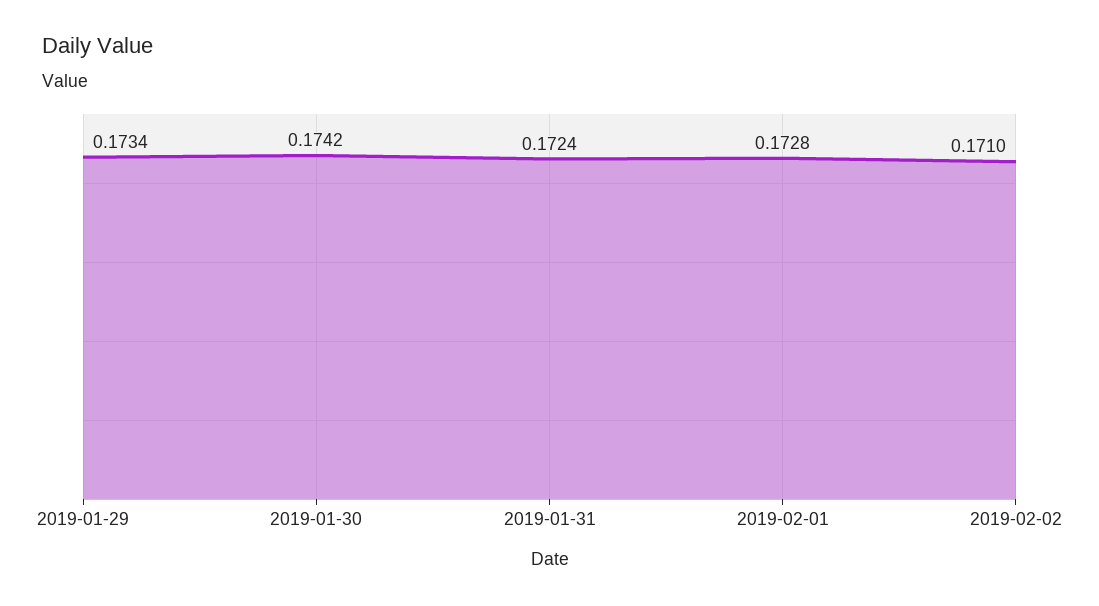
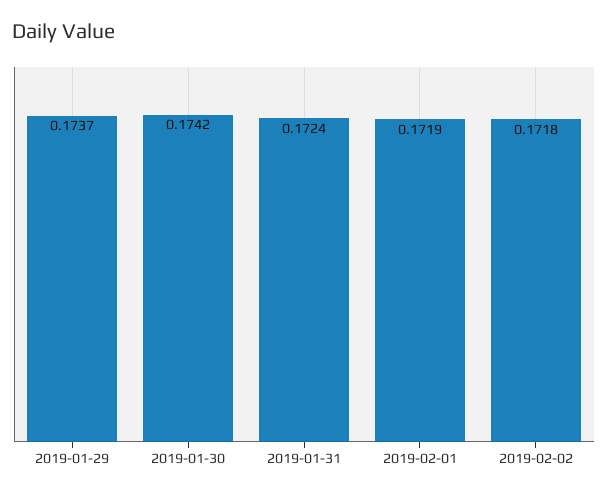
2019-01-29: 0.1734 -> 0.1737
2019-02-01: 0.1728 -> 0.1719
2019-02-02: 0.171 -> 0.1718

